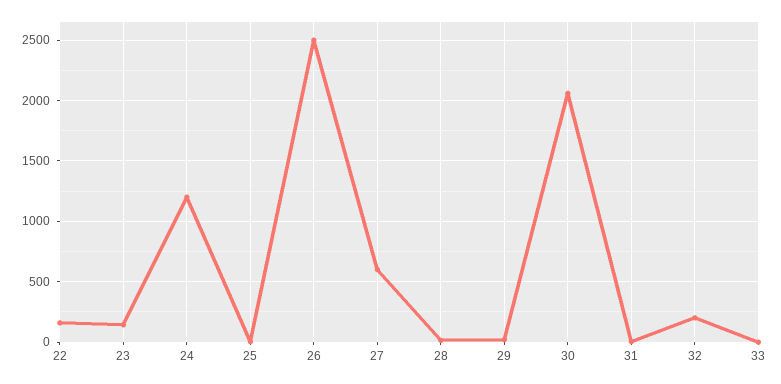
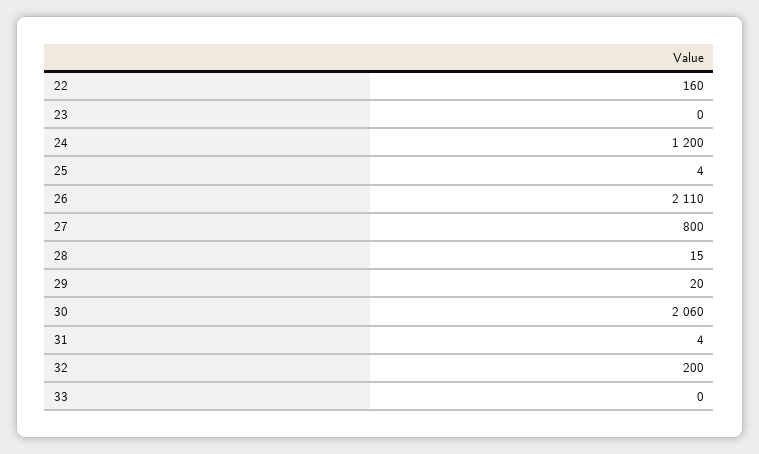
23: 150 -> 0
26: 2500 -> 2110
27: 600 -> 800

